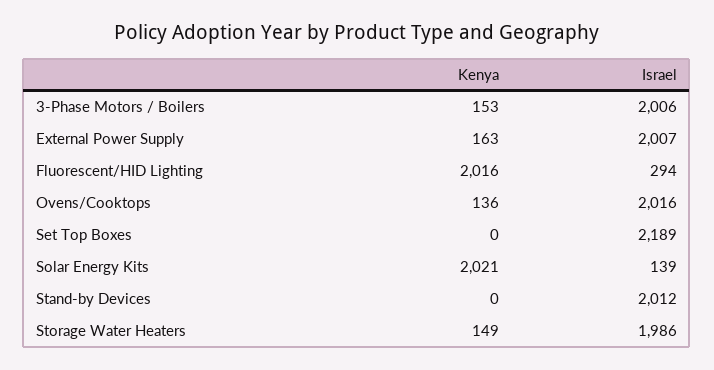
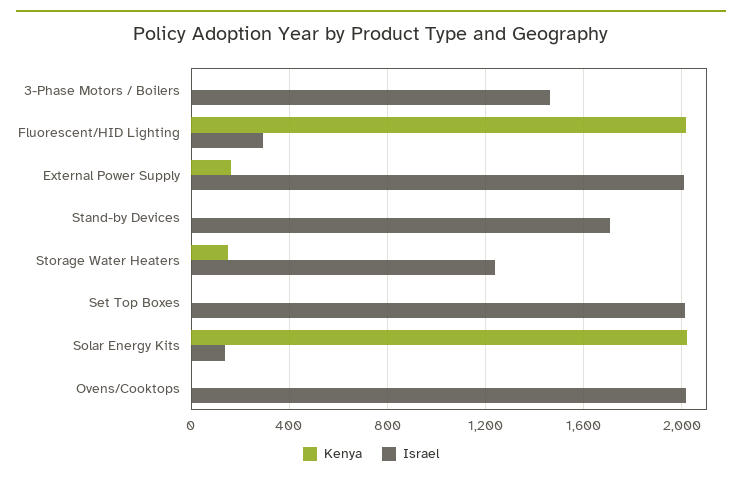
Kenya, 3-Phase Motors / Boilers: 153 -> 0
Israel, 3-Phase Motors / Boilers: 2006 -> 1450
Kenya, Ovens/Cooktops: 136 -> 0
Israel, Set Top Boxes: 2189 -> 2000
Israel, Stand-by Devices: 2012 -> 1700
Israel, Storage Water Heaters: 1986 -> 1250

